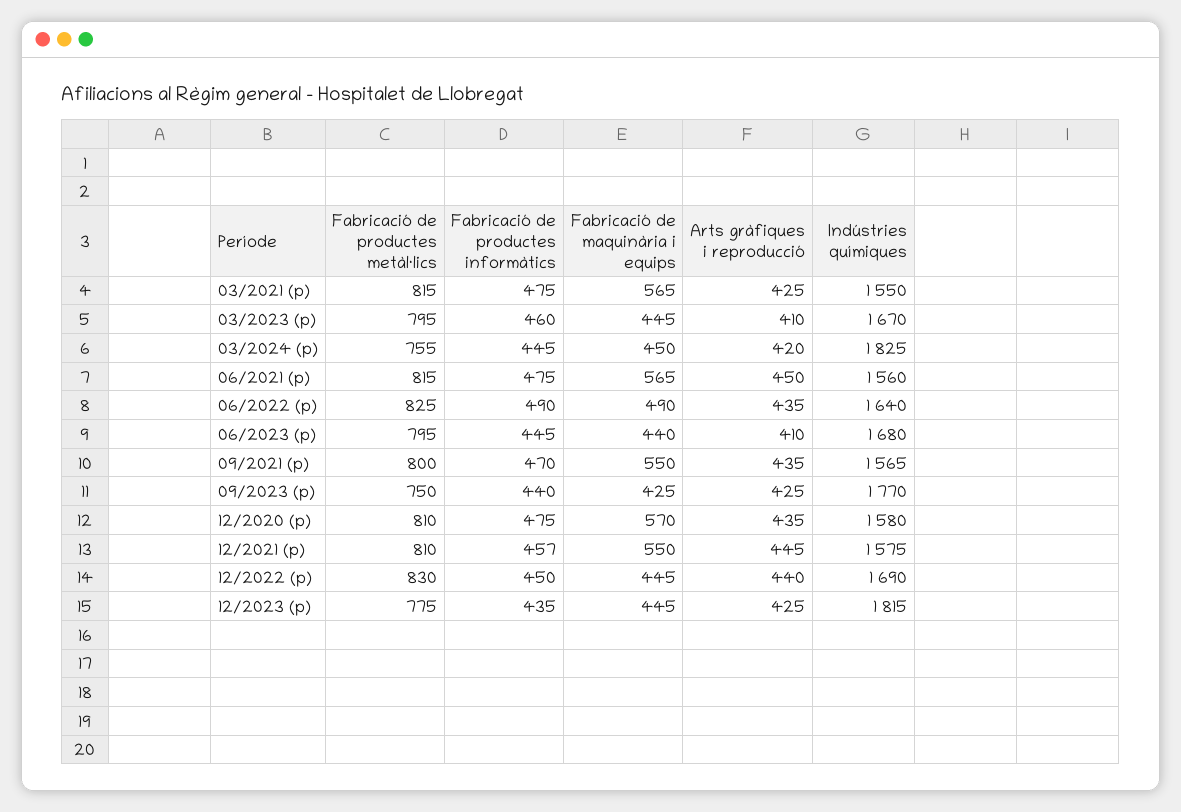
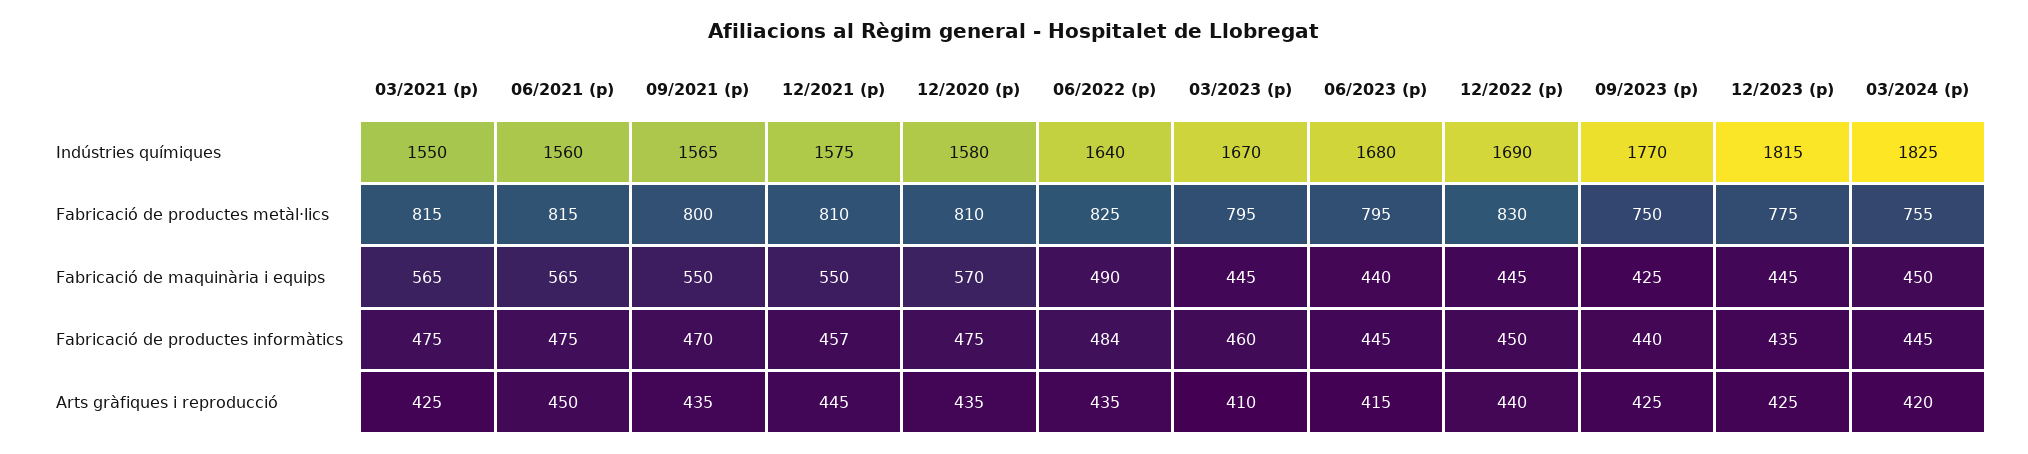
Fabricació de productes informàtics, 06/2022 (p): 490 -> 484
Arts gràfiques i reproducció, 06/2023 (p): 410 -> 415

